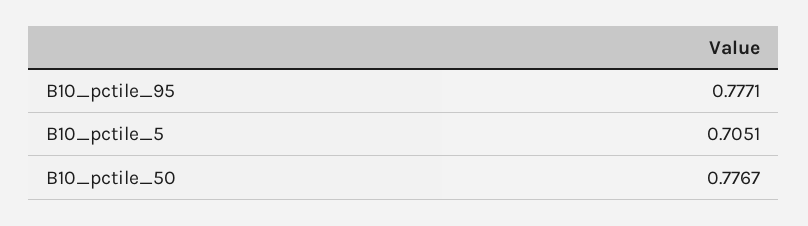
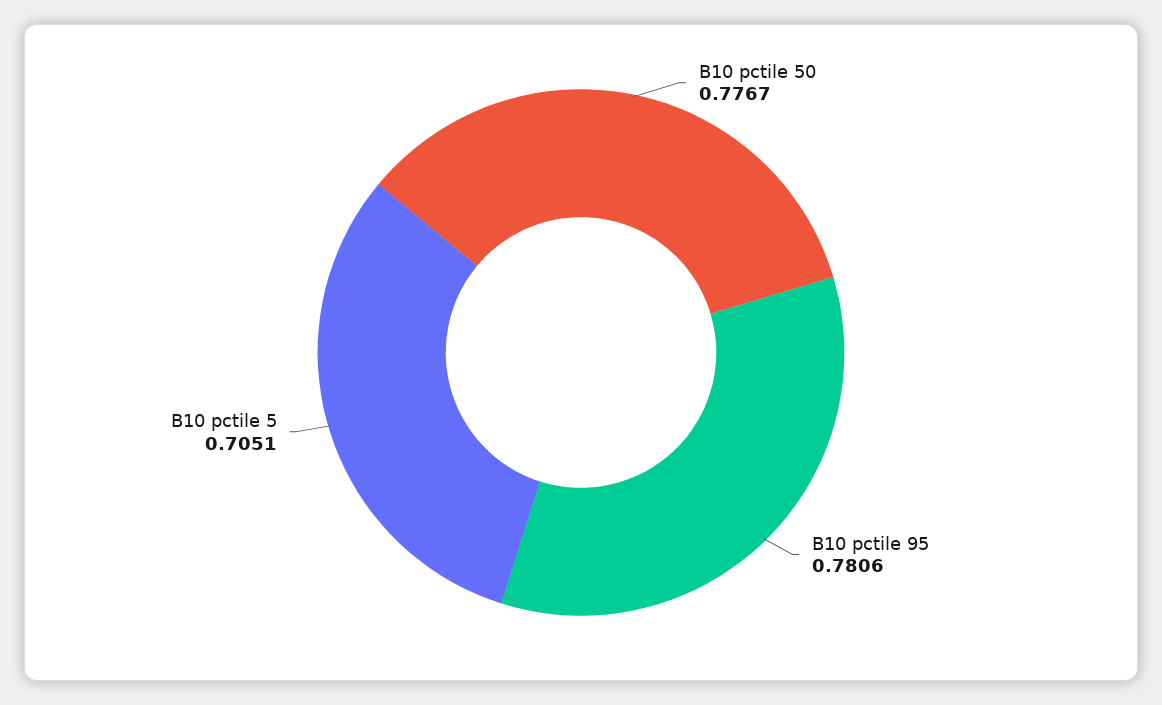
B10_pctile_95: 0.7771 -> 0.7806

